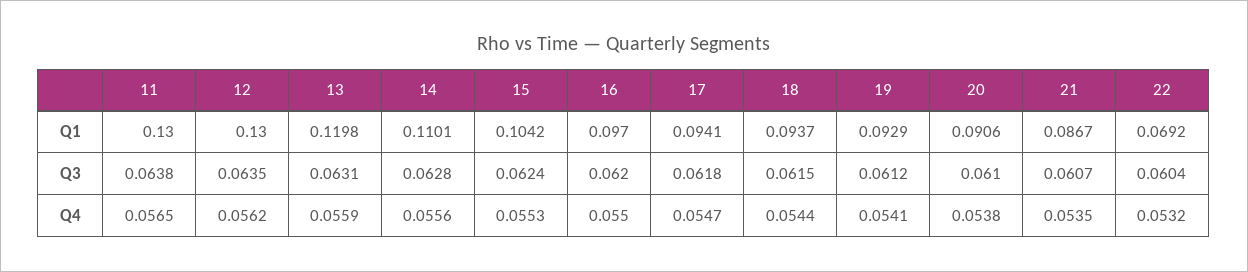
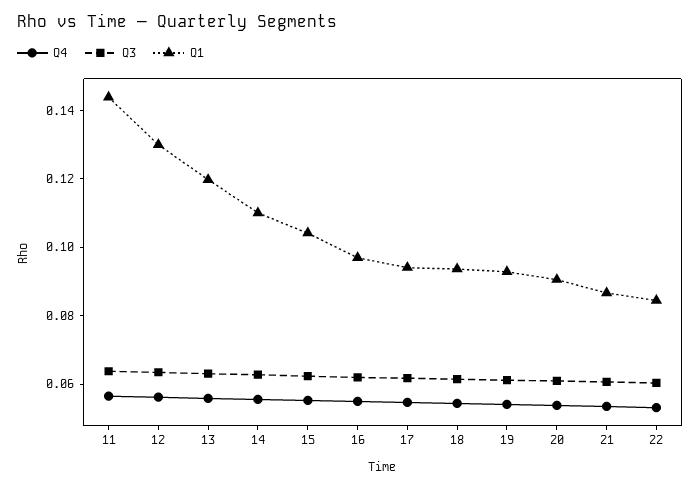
Q1, 11: 0.13 -> 0.145
Q1, 22: 0.0692 -> 0.085

